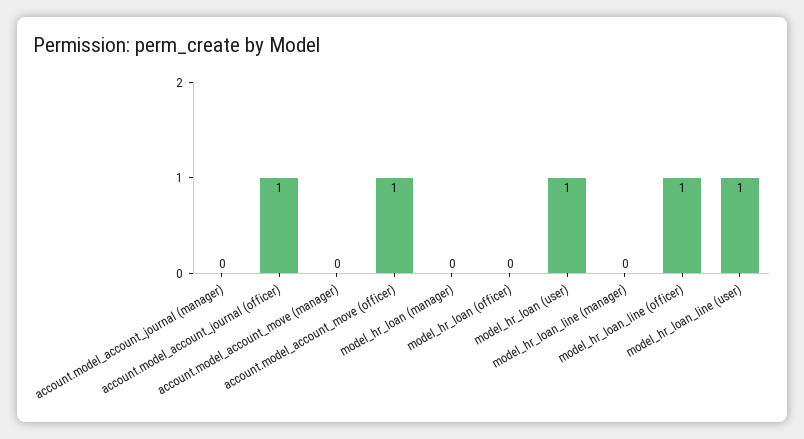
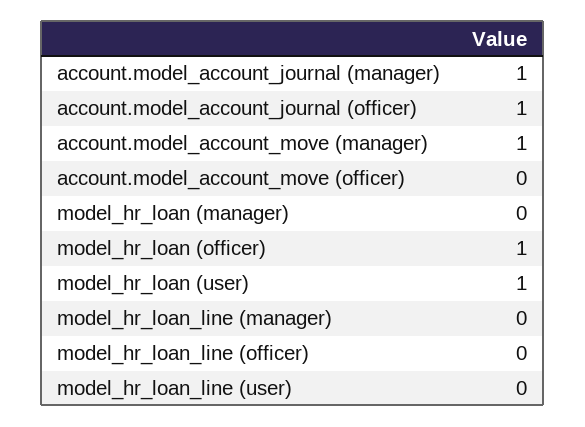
account.model_account_journal (manager): 0 -> 1
account.model_account_move (manager): 0 -> 1
account.model_account_move (officer): 1 -> 0
model_hr_loan (officer): 0 -> 1
model_hr_loan_line (officer): 1 -> 0
model_hr_loan_line (user): 1 -> 0

